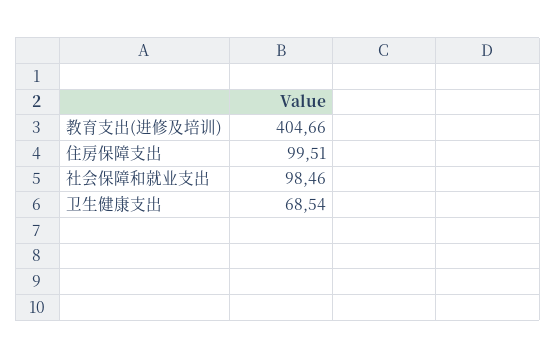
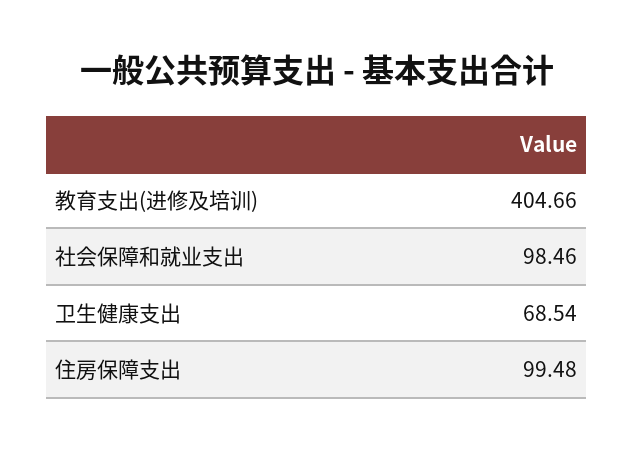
住房保障支出: 99.51 -> 99.48

